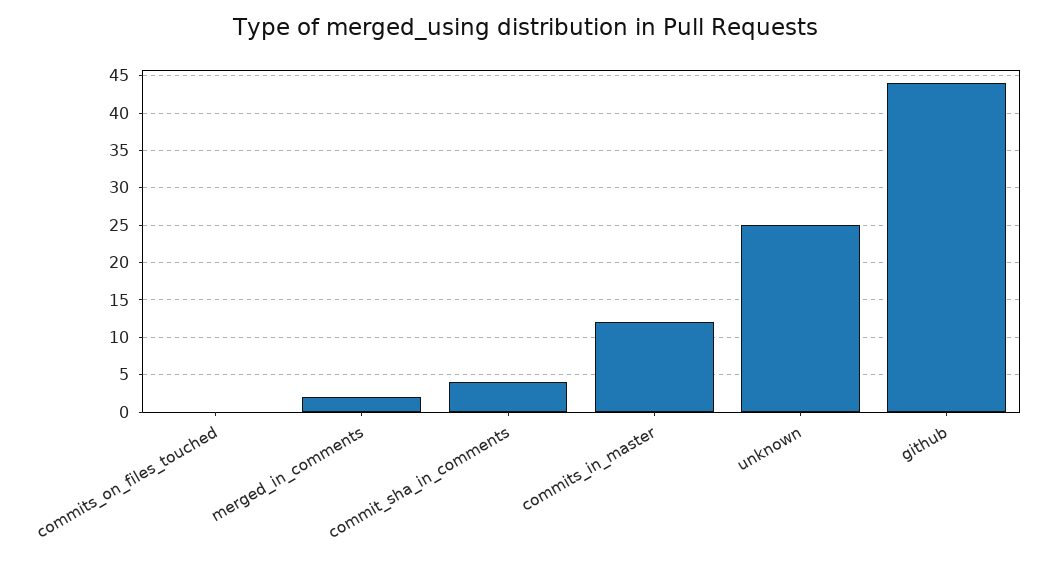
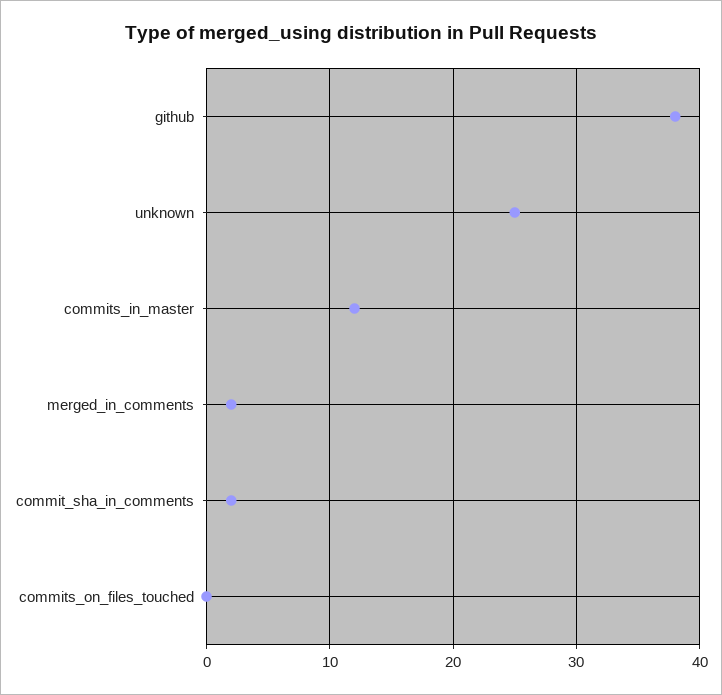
commit_sha_in_comments: 4 -> 2
github: 44 -> 38

